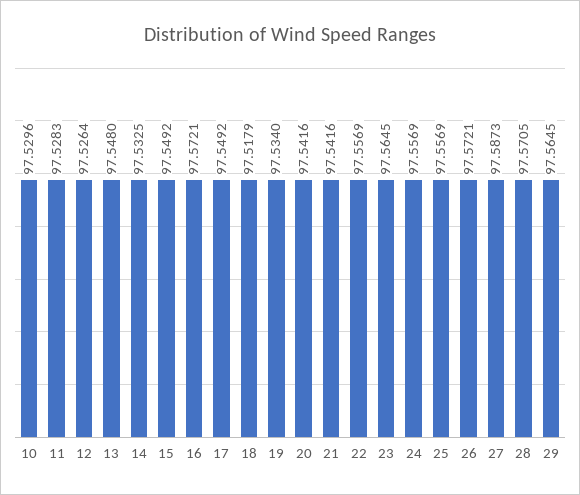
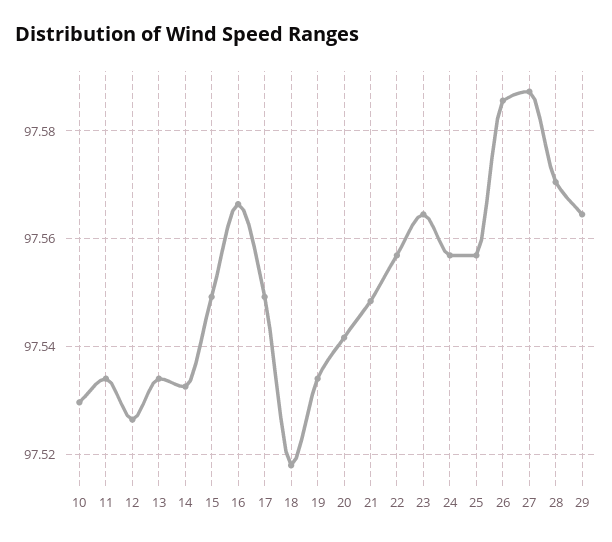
11: 97.5283 -> 97.534
13: 97.548 -> 97.534
16: 97.5721 -> 97.566
21: 97.5416 -> 97.548
26: 97.5721 -> 97.586

